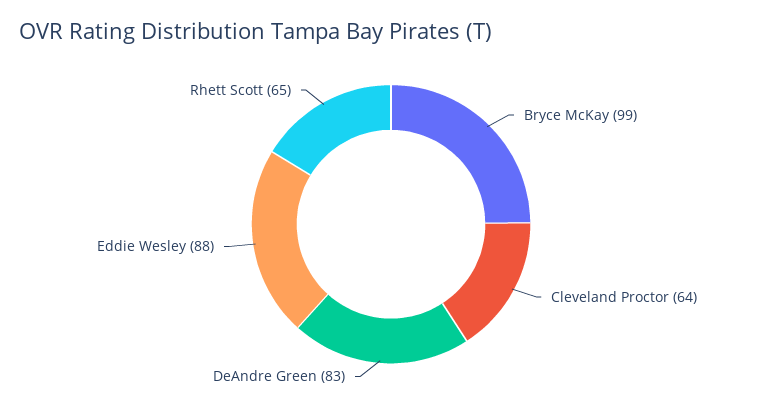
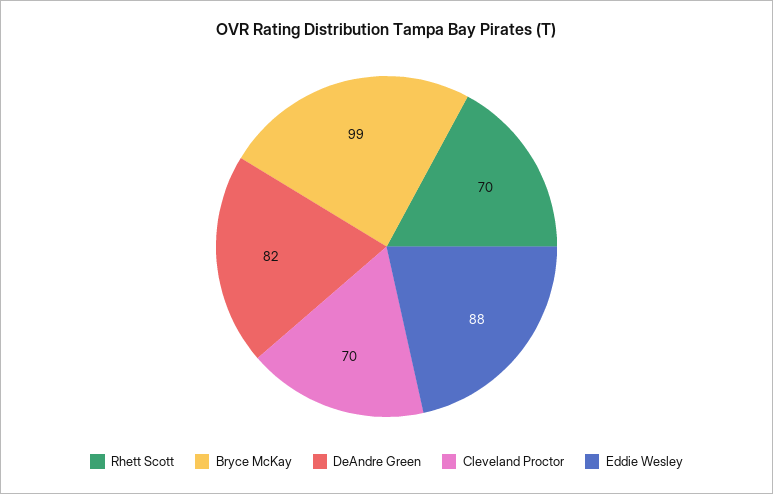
Cleveland Proctor: 64 -> 70
DeAndre Green: 83 -> 82
Rhett Scott: 65 -> 70

